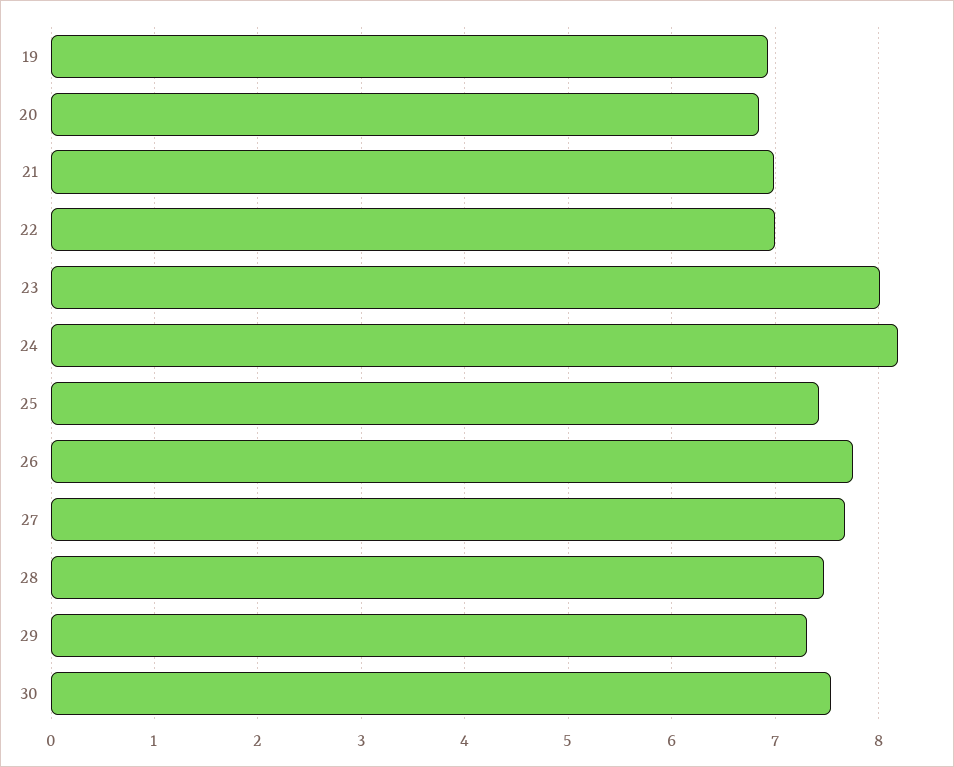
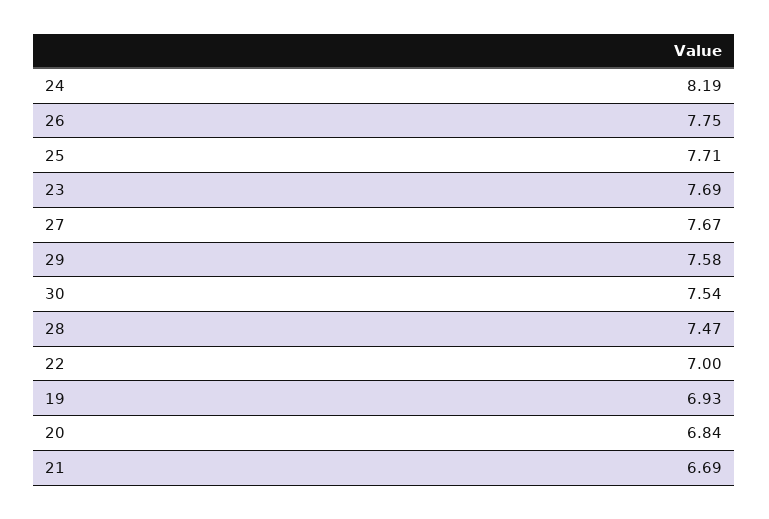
21: 7 -> 6.69
23: 8 -> 7.69
25: 7.4 -> 7.71
29: 7.3 -> 7.58

